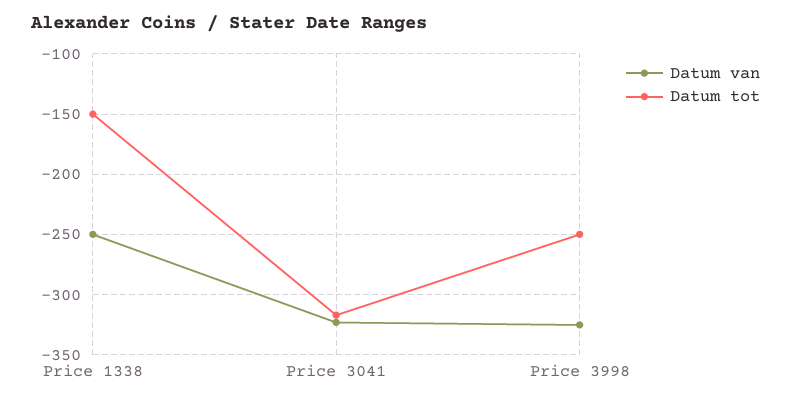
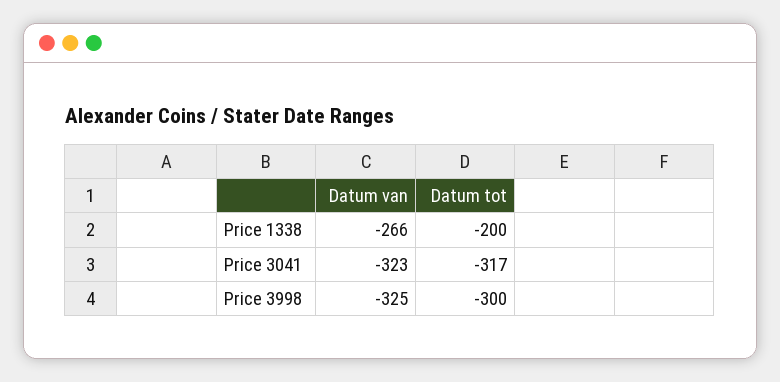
Datum van, Price 1338: -250 -> -266
Datum tot, Price 1338: -150 -> -200
Datum tot, Price 3998: -250 -> -300

